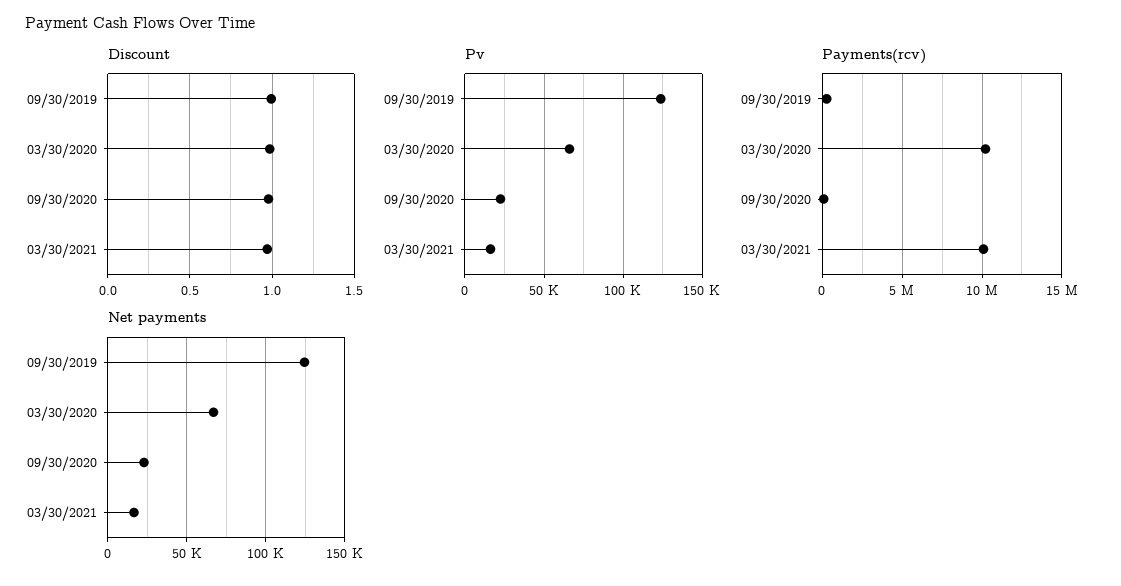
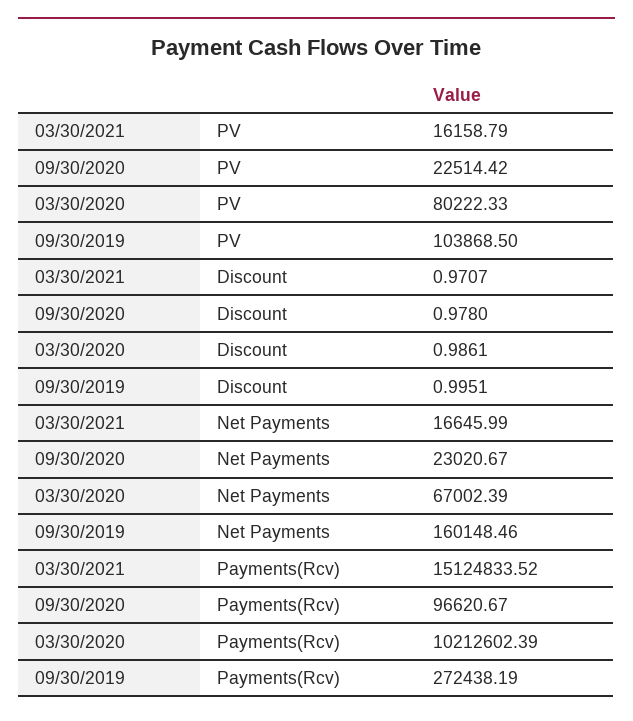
Pv, 09/30/2019: 125000 -> 103868.5
Pv, 03/30/2020: 65000 -> 80222.33
Payments(rcv), 03/30/2021: 10000000 -> 15124833.52
Net payments, 09/30/2019: 125000 -> 160148.46

